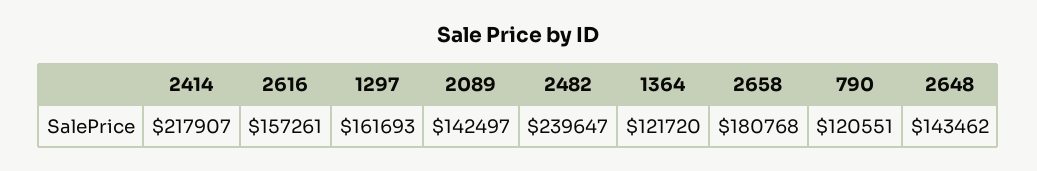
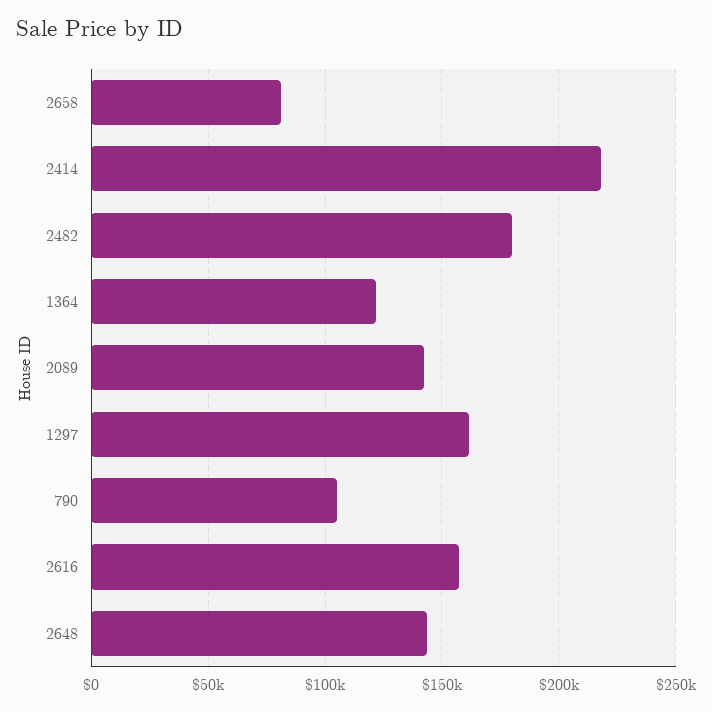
2482: 239647 -> 180000
2658: 180768 -> 80000
790: 120551 -> 105000

